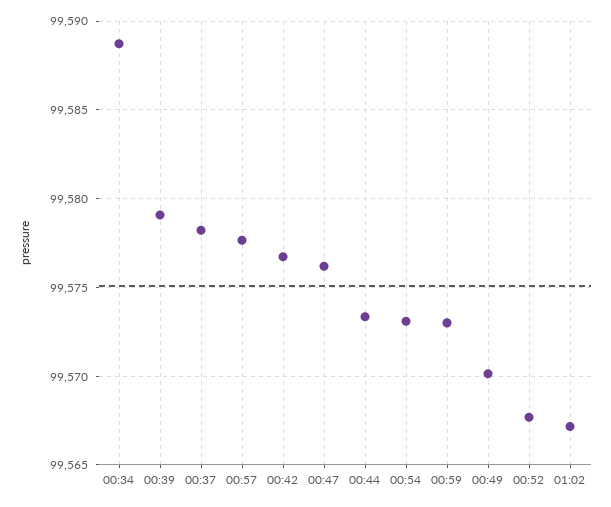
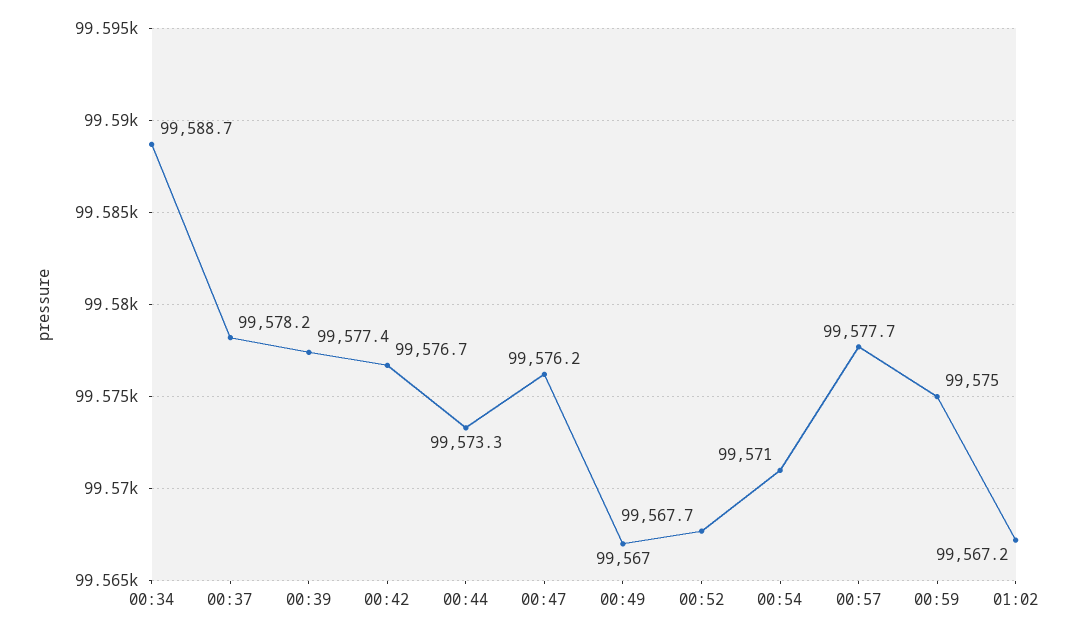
00:39: 99579 -> 99577.4
00:54: 99573 -> 99571
00:59: 99573 -> 99575
00:49: 99570 -> 99567

